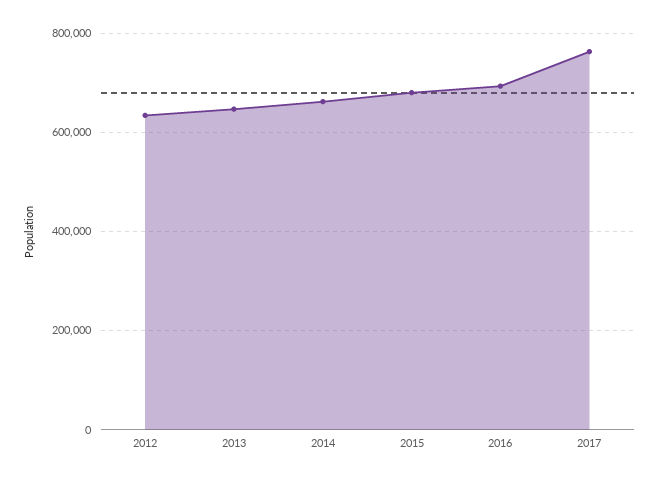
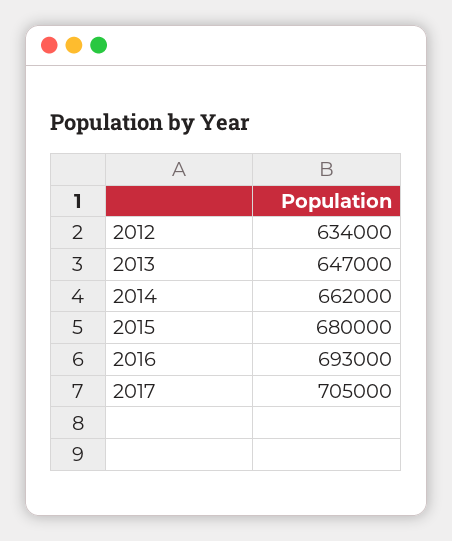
2017: 760000 -> 705000

